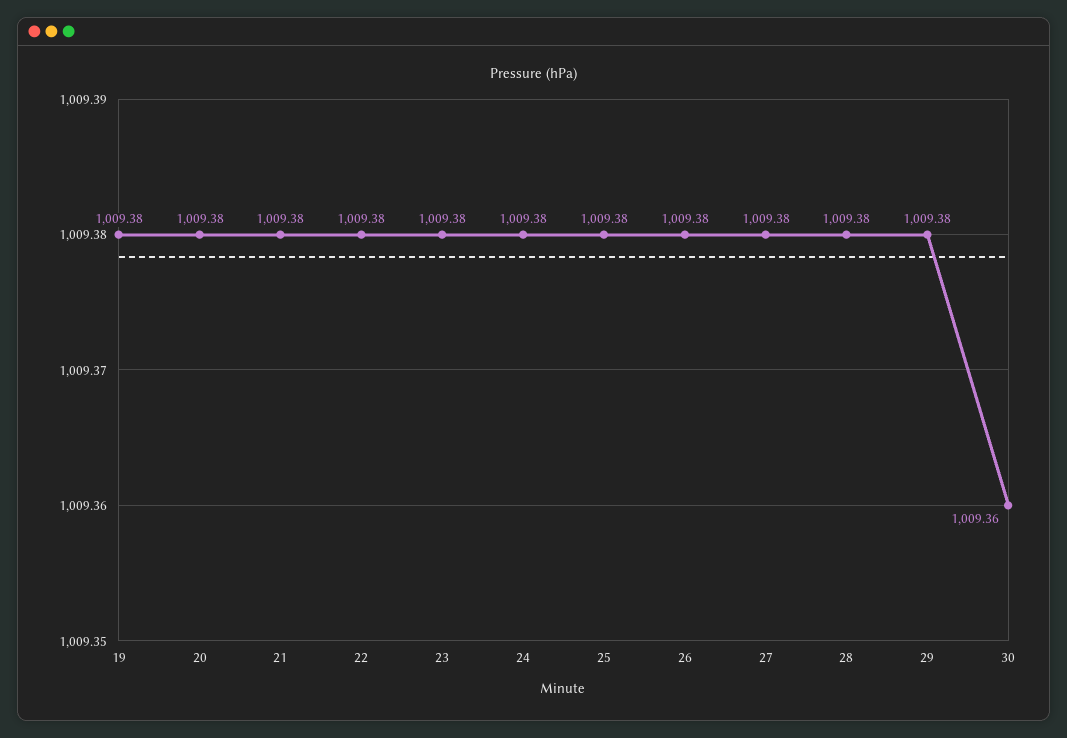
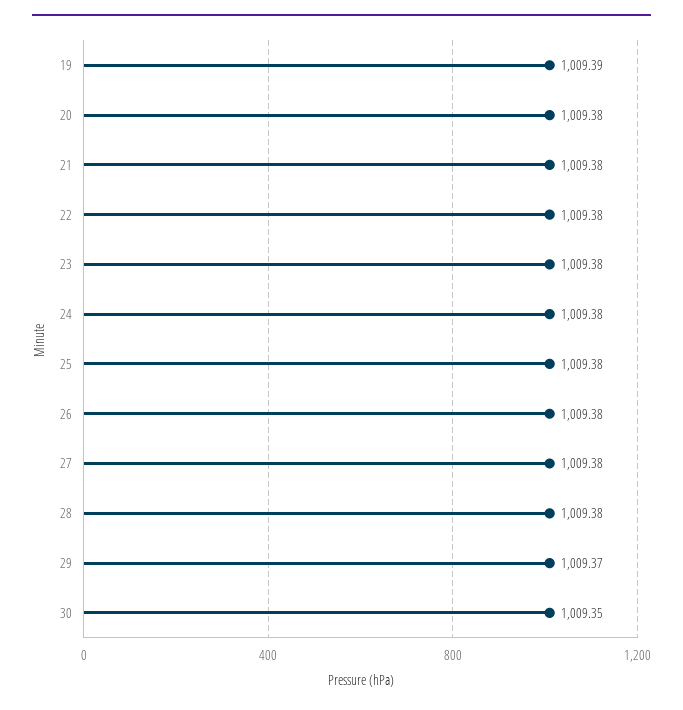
19: 1009.38 -> 1009.39
29: 1009.38 -> 1009.37
30: 1009.36 -> 1009.35

